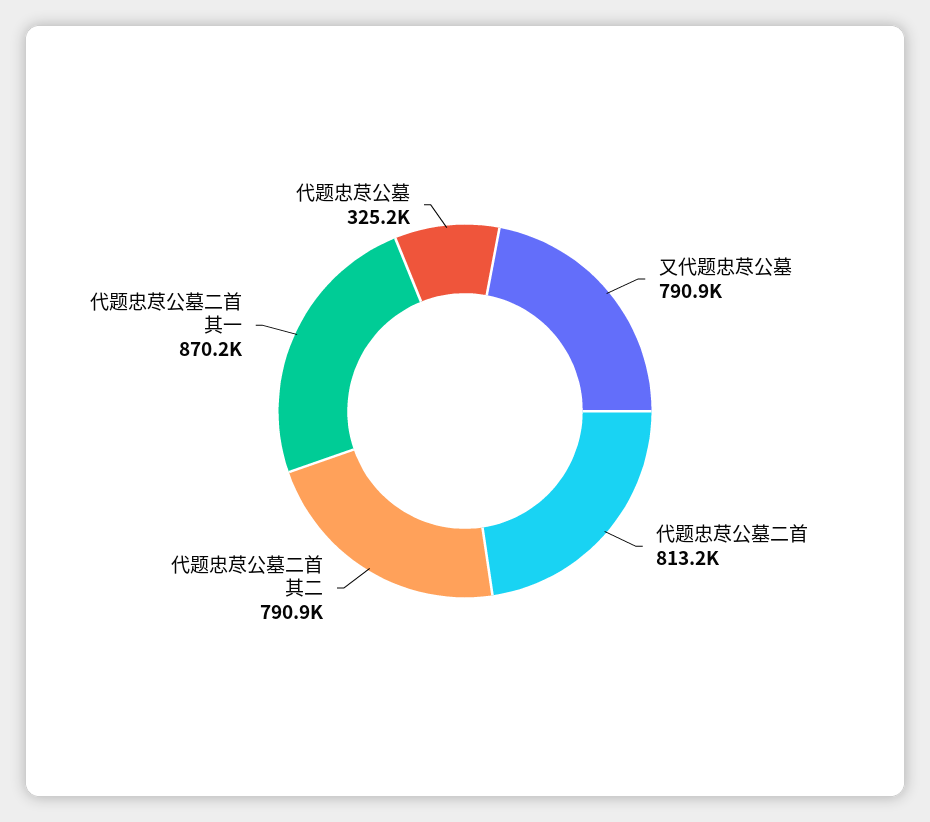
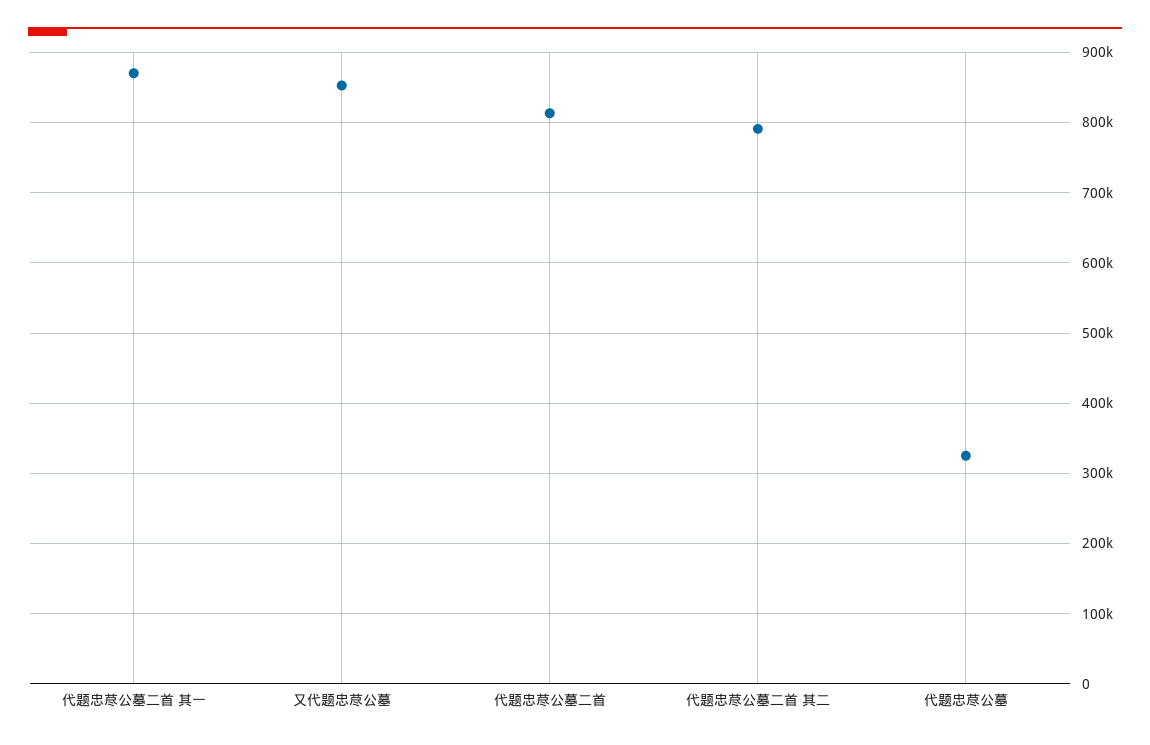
又代题忠荩公墓: 790900 -> 850000

